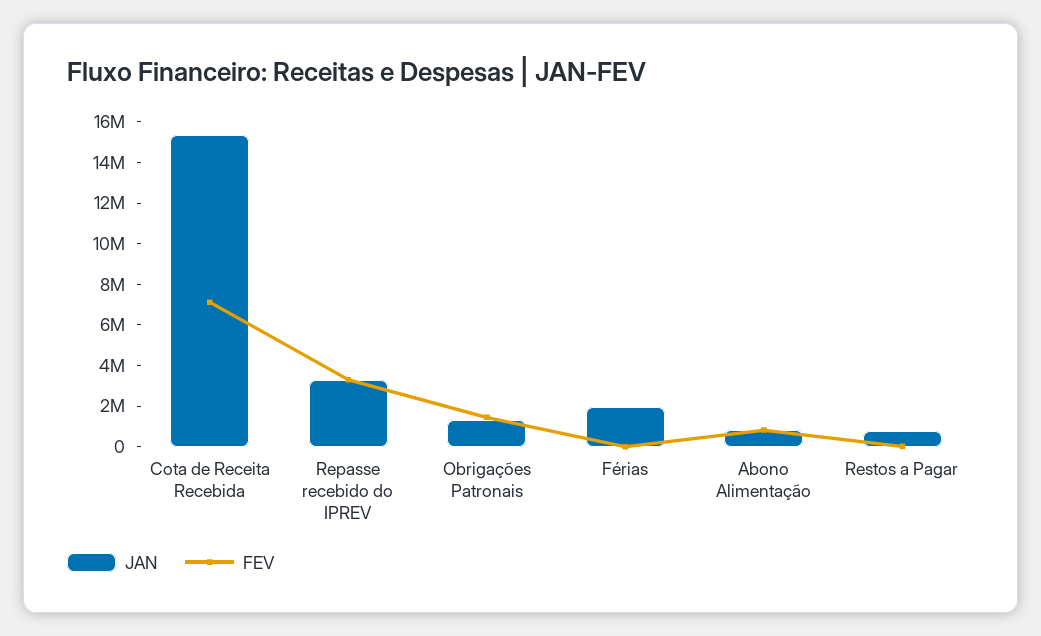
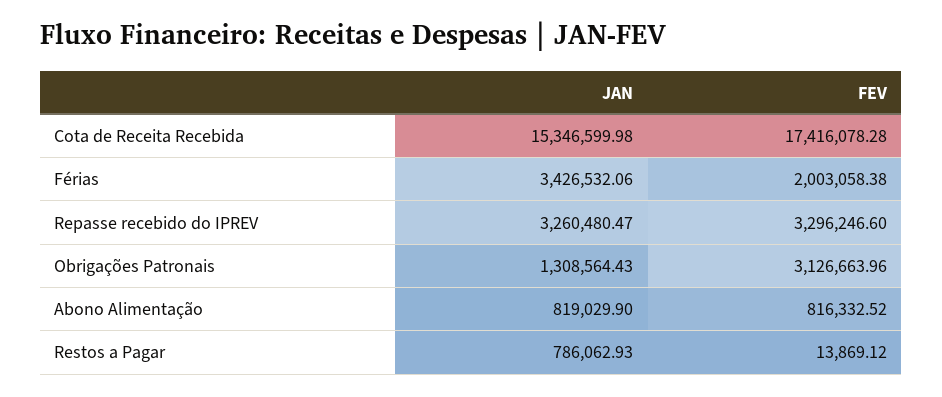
FEV, Cota de Receita Recebida: 7000000 -> 17416078.28
FEV, Obrigações Patronais: 1500000 -> 3126663.96
JAN, Férias: 2000000 -> 3426532.06
FEV, Férias: 0 -> 2003058.38

